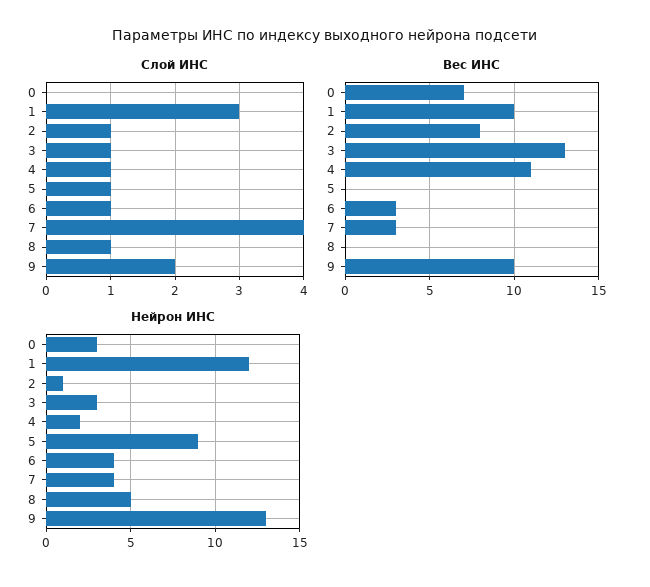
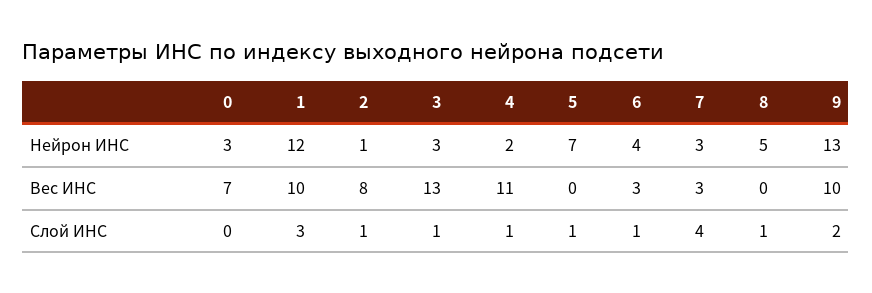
Нейрон ИНС, 5: 9 -> 7
Нейрон ИНС, 7: 4 -> 3

